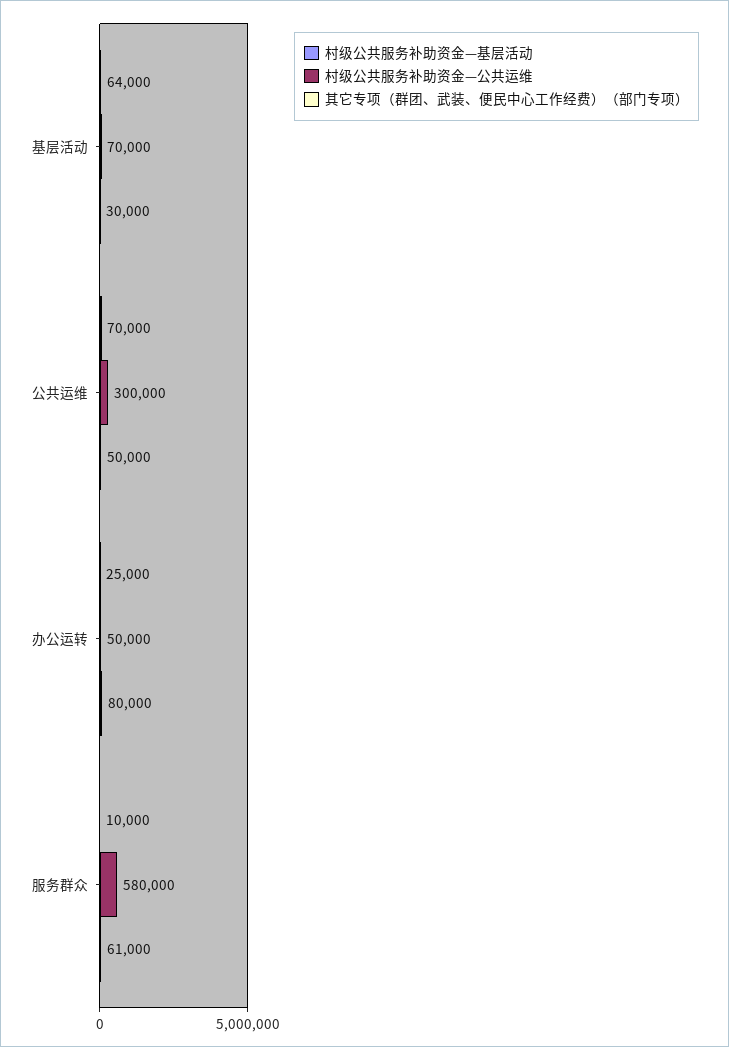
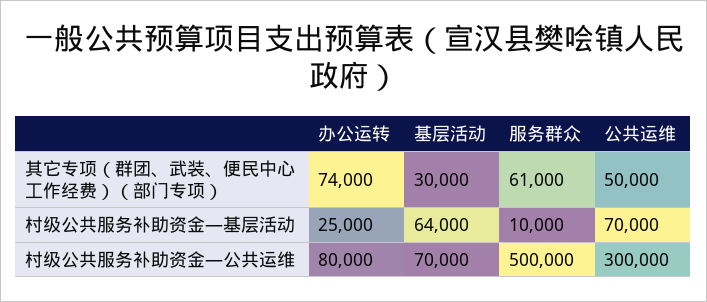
村级公共服务补助资金—公共运维, 办公运转: 50000 -> 80000
其它专项（群团、武装、便民中心工作经费）（部门专项）, 办公运转: 80000 -> 74000
村级公共服务补助资金—公共运维, 服务群众: 580000 -> 500000

